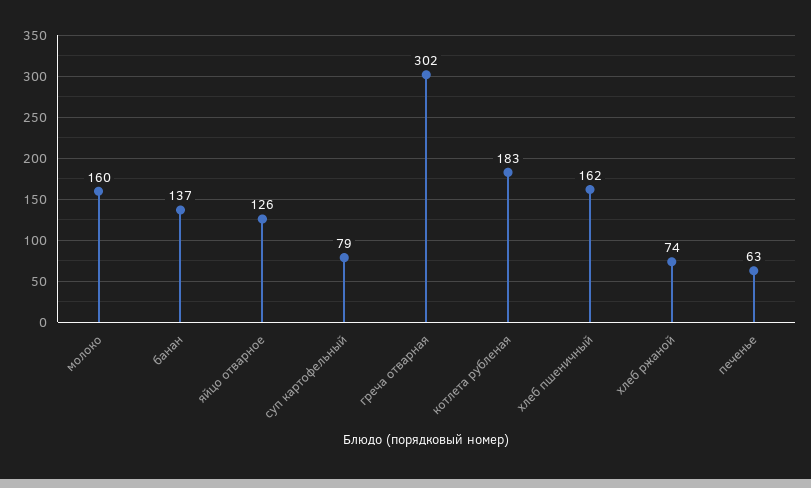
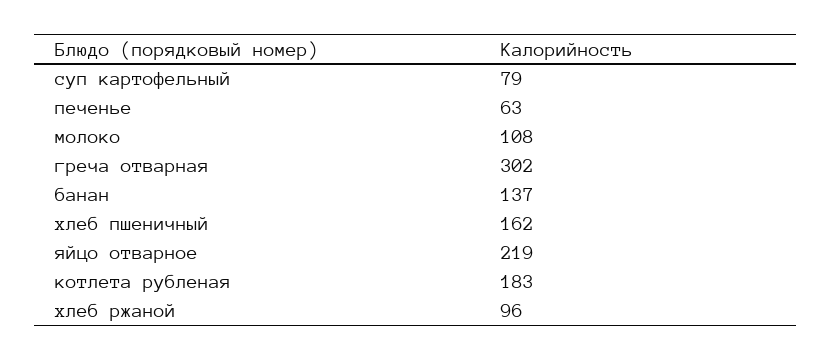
молоко: 160 -> 108
яйцо отварное: 126 -> 219
хлеб ржаной: 74 -> 96

